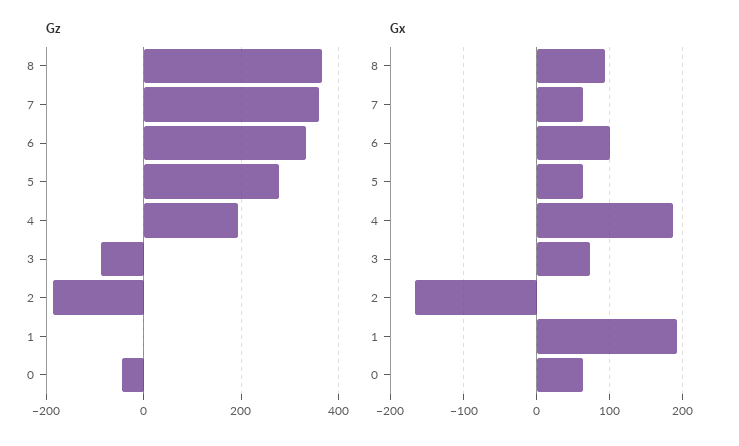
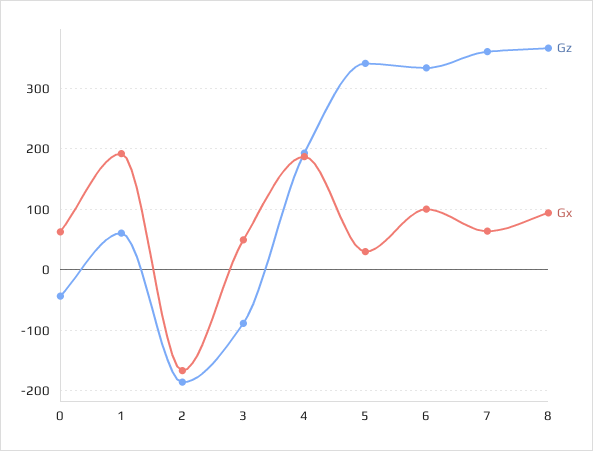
Gz, 5: 280 -> 340
Gz, 1: 0 -> 60
Gx, 5: 60 -> 30
Gx, 3: 70 -> 50

